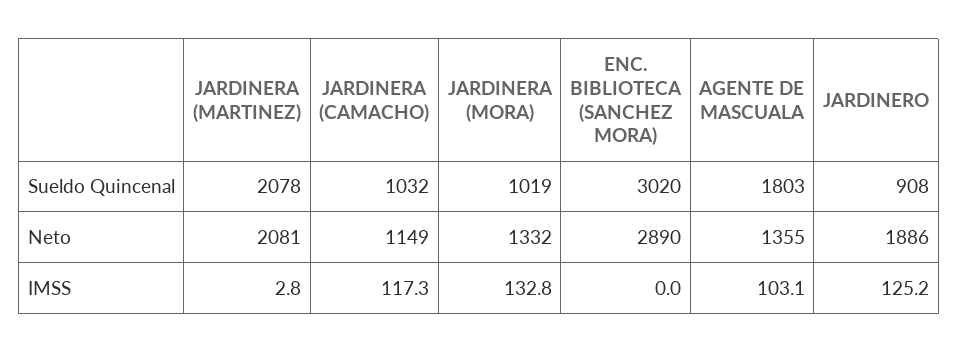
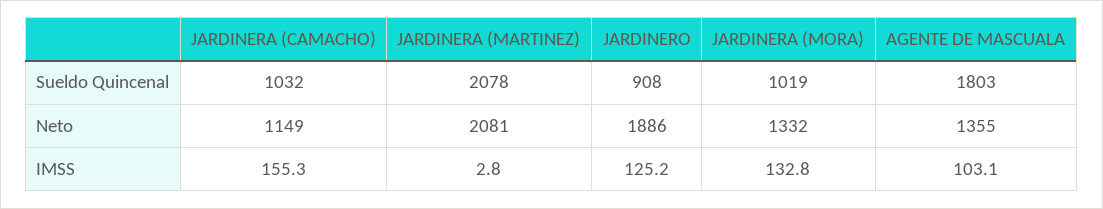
ENC. BIBLIOTECA (SANCHEZ MORA), Sueldo Quincenal: 3020 -> none
ENC. BIBLIOTECA (SANCHEZ MORA), Neto: 2890 -> none
JARDINERA (CAMACHO), IMSS: 117.3 -> 155.3
ENC. BIBLIOTECA (SANCHEZ MORA), IMSS: 0 -> none

